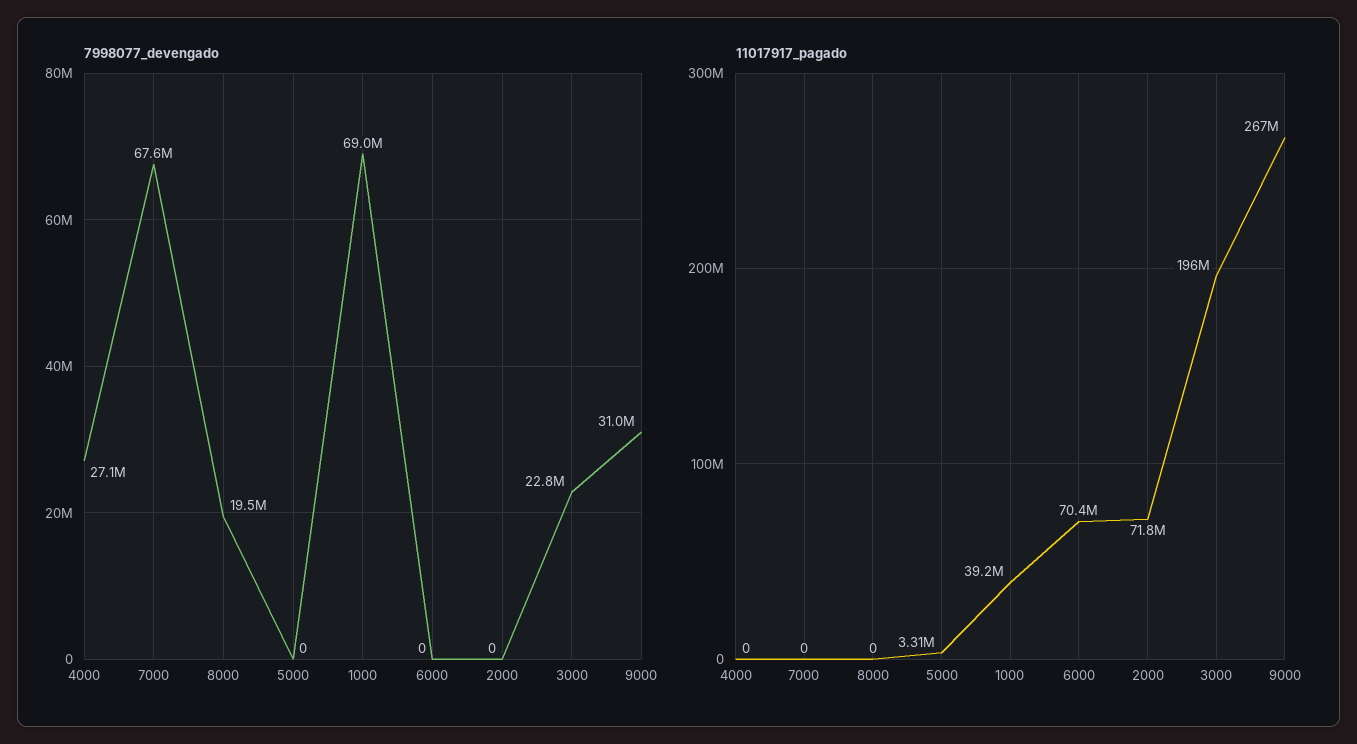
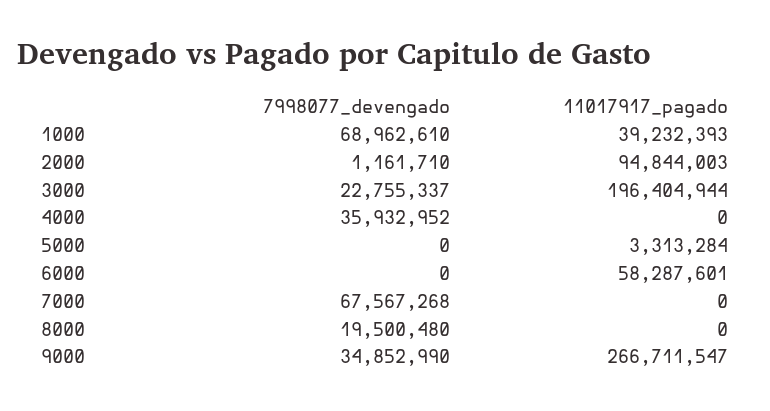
7998077_devengado, 4000: 27100000 -> 35932952
7998077_devengado, 2000: 0 -> 1161710
7998077_devengado, 9000: 31000000 -> 34852990
11017917_pagado, 6000: 70400000 -> 58287601
11017917_pagado, 2000: 71800000 -> 94844003

